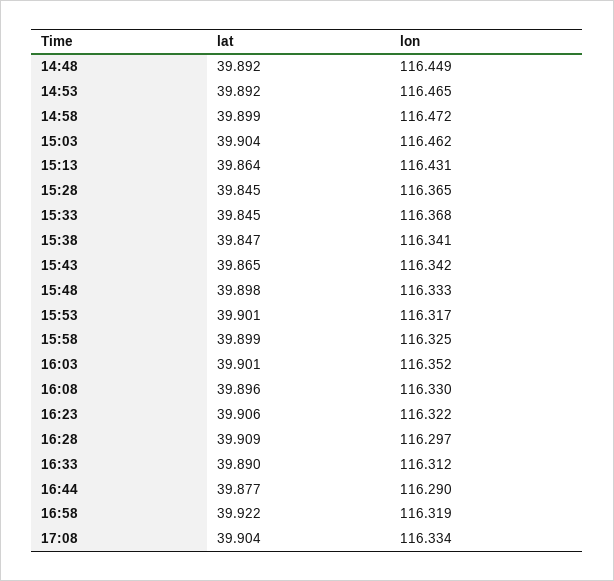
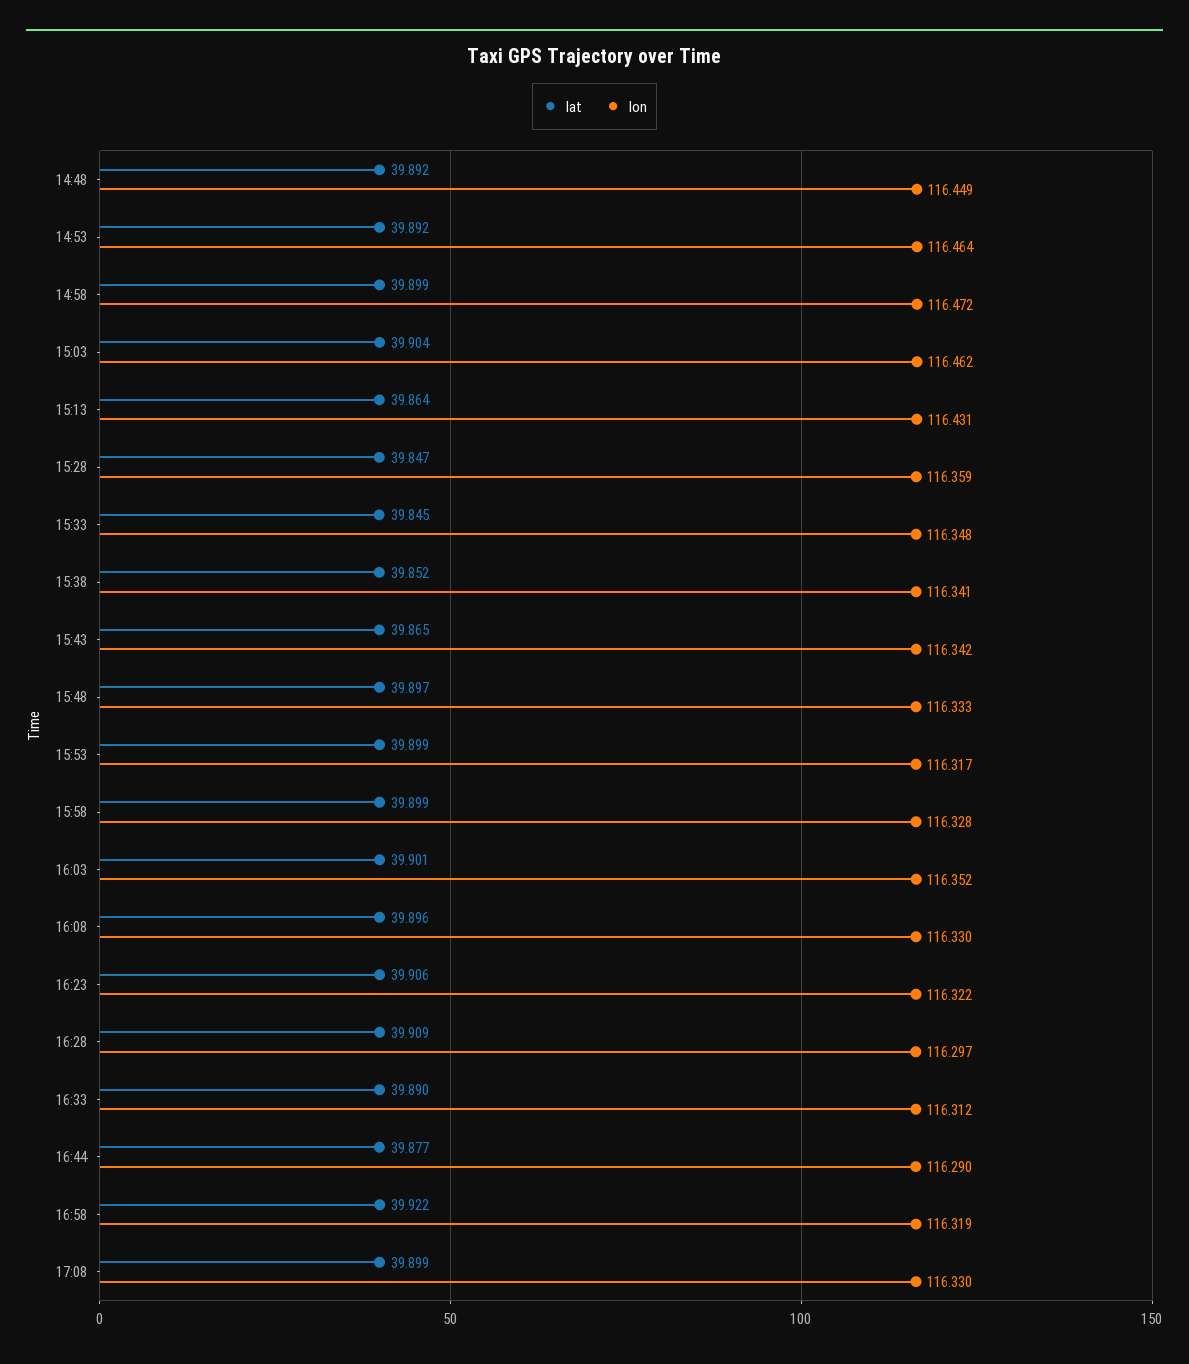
lon, 14:53: 116.465 -> 116.464
lat, 15:28: 39.845 -> 39.847
lon, 15:28: 116.365 -> 116.359
lon, 15:33: 116.368 -> 116.348
lat, 15:38: 39.847 -> 39.852
lat, 15:48: 39.898 -> 39.897
lat, 15:53: 39.901 -> 39.899
lon, 15:58: 116.325 -> 116.328
lat, 17:08: 39.904 -> 39.899
lon, 17:08: 116.334 -> 116.33

